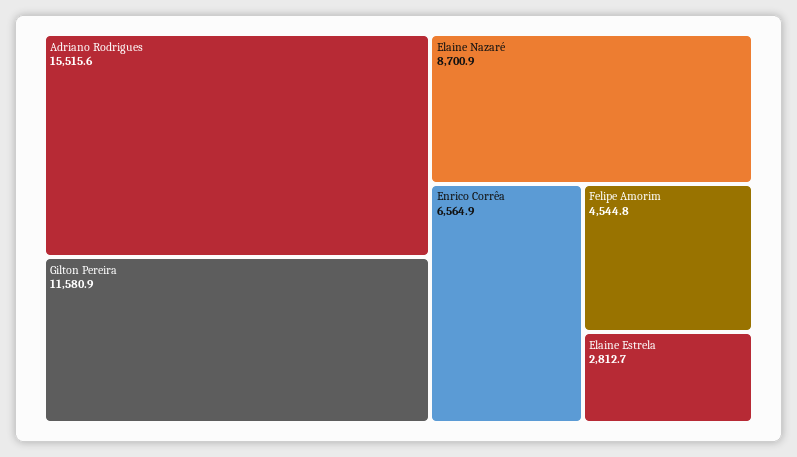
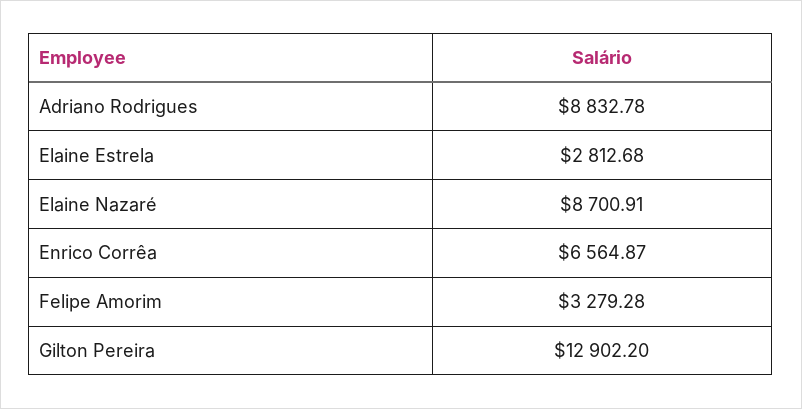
Adriano Rodrigues: 15515.6 -> 8832.78
Gilton Pereira: 11580.9 -> 12902.2
Felipe Amorim: 4544.8 -> 3279.28

